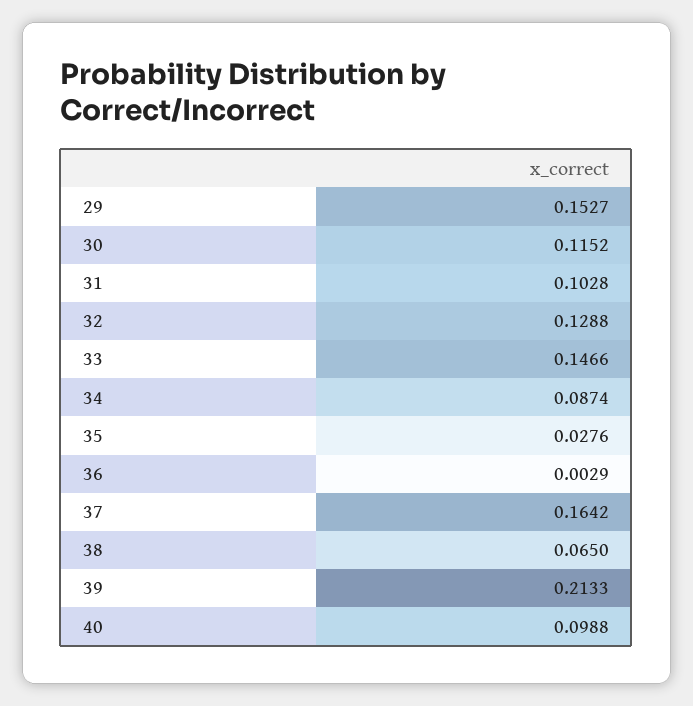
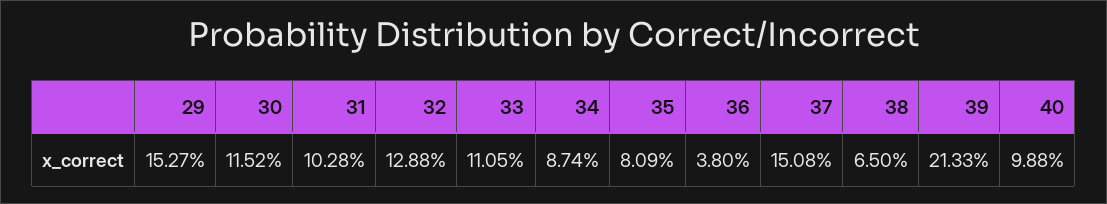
33: 0.1466 -> 0.1105
35: 0.0276 -> 0.0809
36: 0.0029 -> 0.038
37: 0.1642 -> 0.1508

